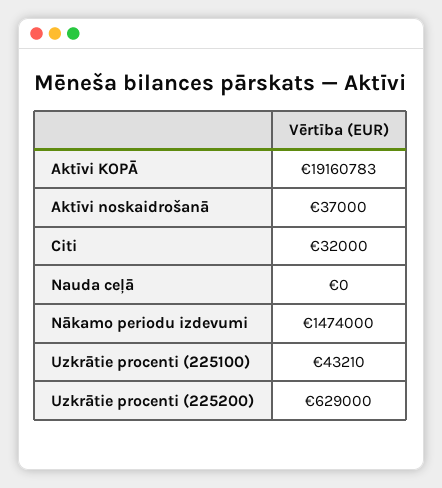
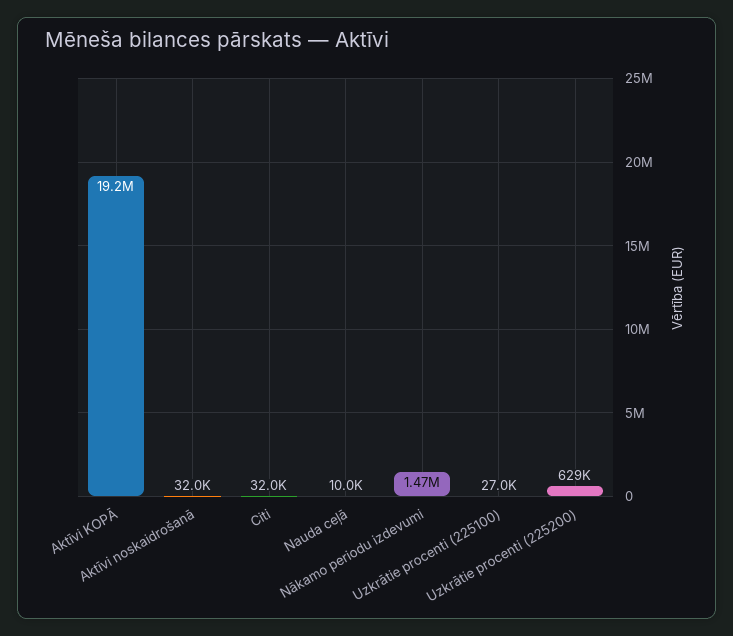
Aktīvi noskaidrošanā: 37000 -> 32000
Nauda ceļā: 0 -> 10000
Uzkrātie procenti (225100): 43210 -> 27000

